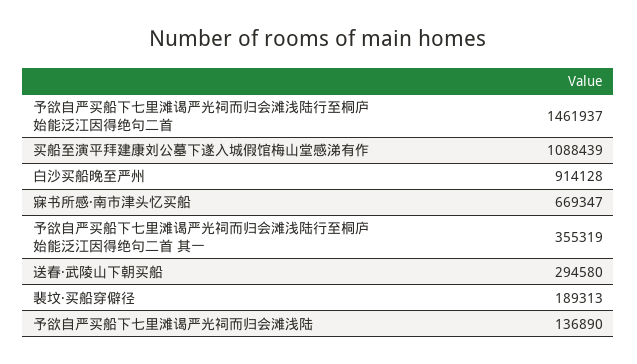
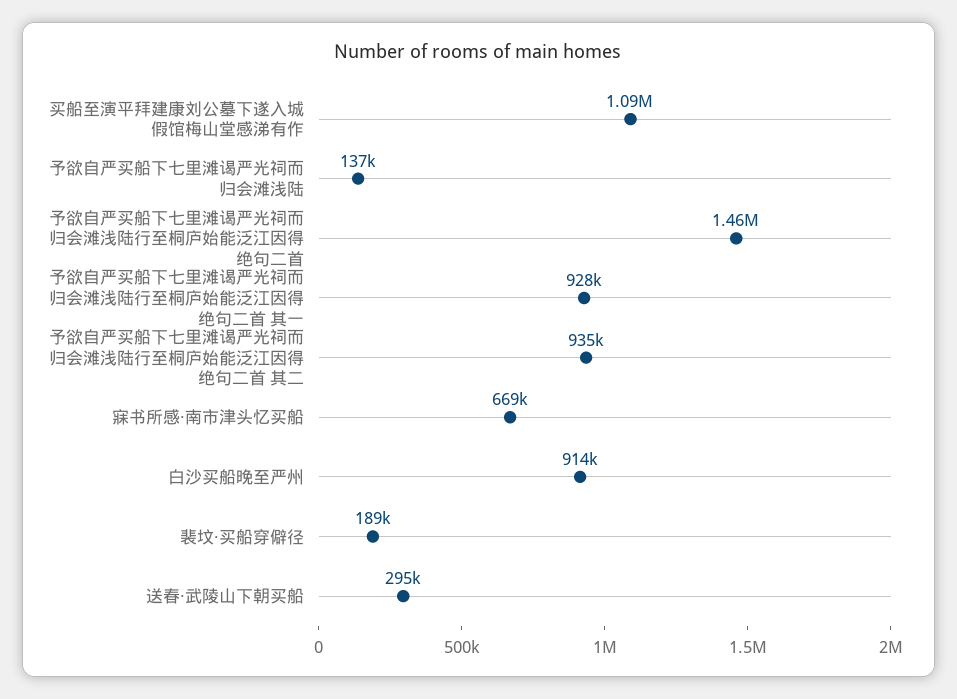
予欲自严买船下七里滩谒严光祠而归会滩浅陆行至桐庐始能泛江因得绝句二首 其一: 355319 -> 928000
予欲自严买船下七里滩谒严光祠而归会滩浅陆行至桐庐始能泛江因得绝句二首 其二: none -> 935000

